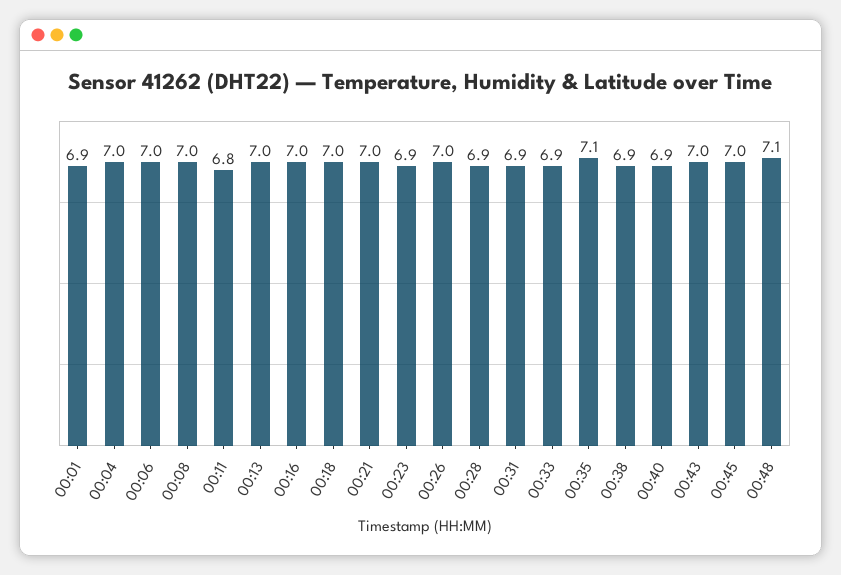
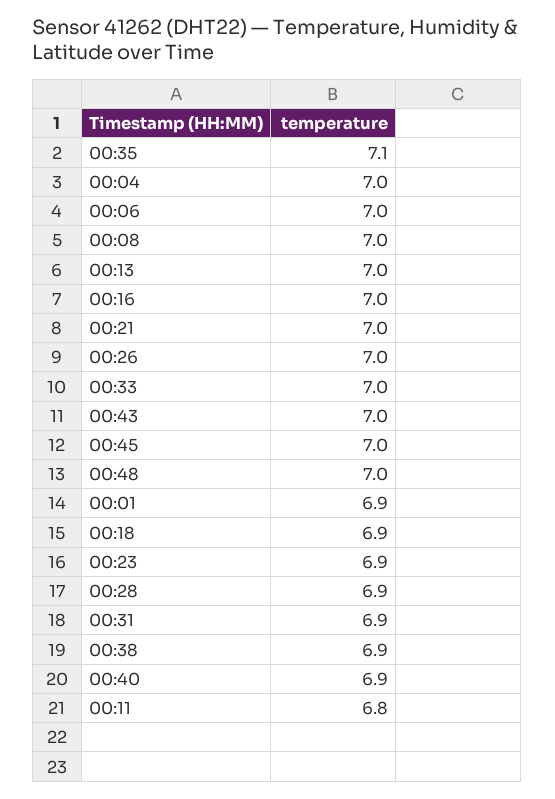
00:18: 7 -> 6.9
00:33: 6.9 -> 7
00:48: 7.1 -> 7

